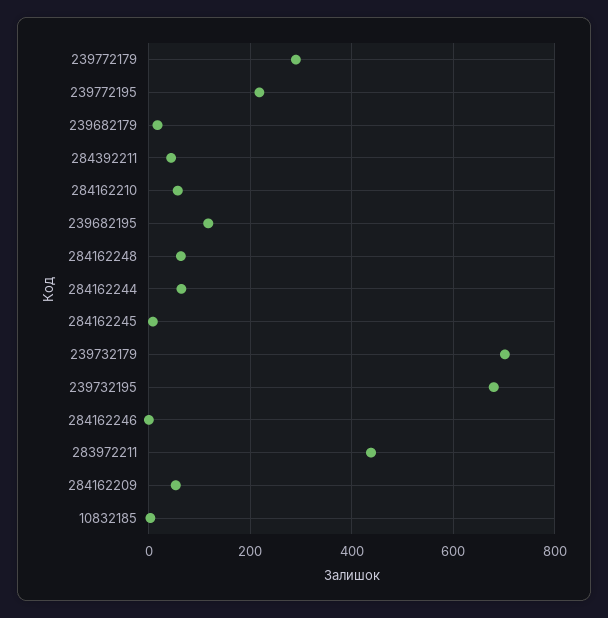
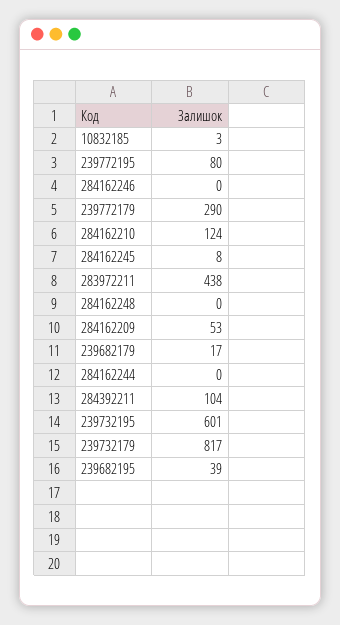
239772195: 220 -> 80
284392211: 40 -> 104
284162210: 60 -> 124
239682195: 120 -> 39
284162248: 60 -> 0
284162244: 60 -> 0
239732179: 700 -> 817
239732195: 680 -> 601

